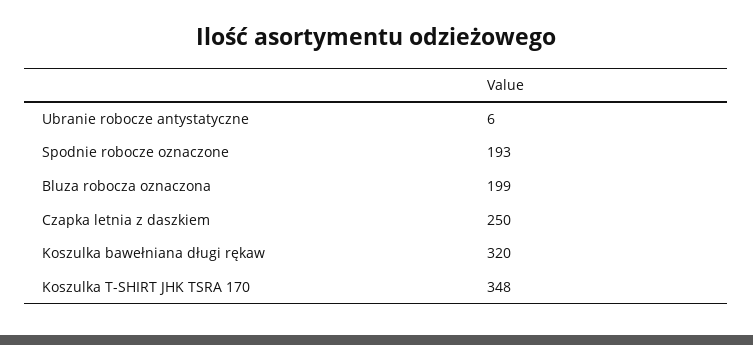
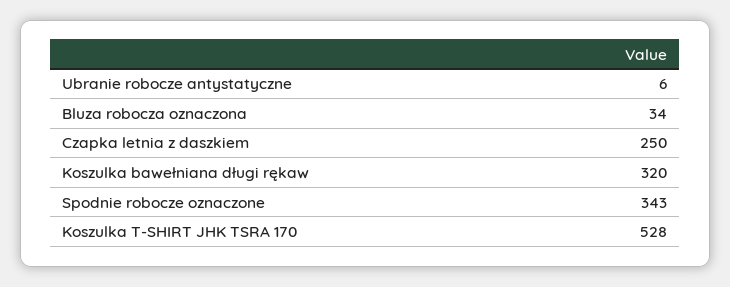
Spodnie robocze oznaczone: 193 -> 343
Bluza robocza oznaczona: 199 -> 34
Koszulka T-SHIRT JHK TSRA 170: 348 -> 528

